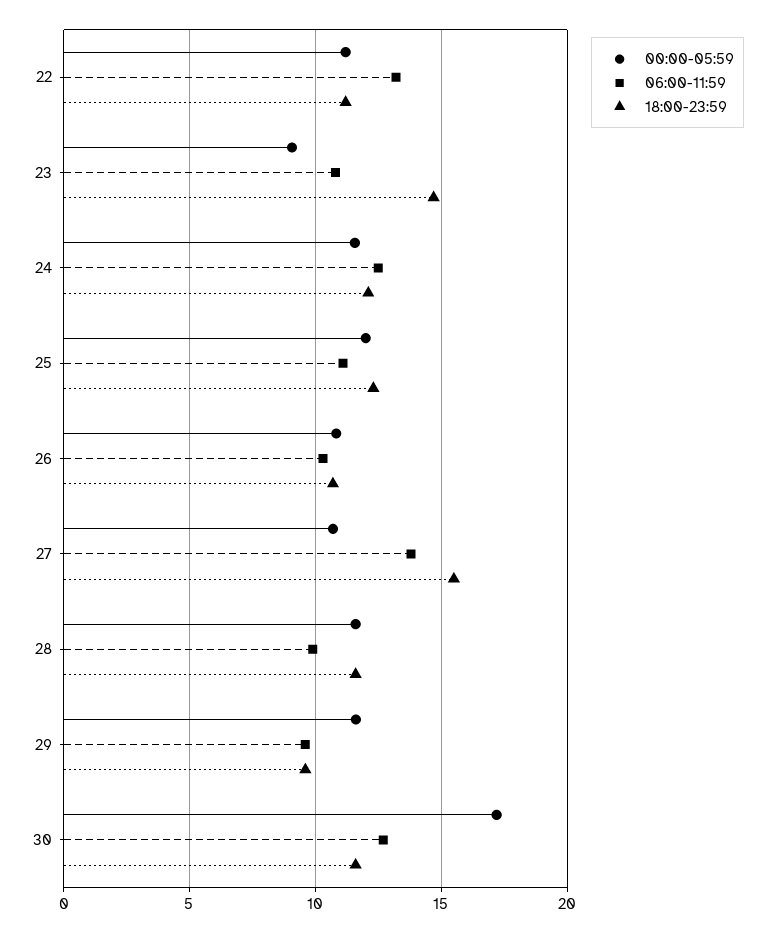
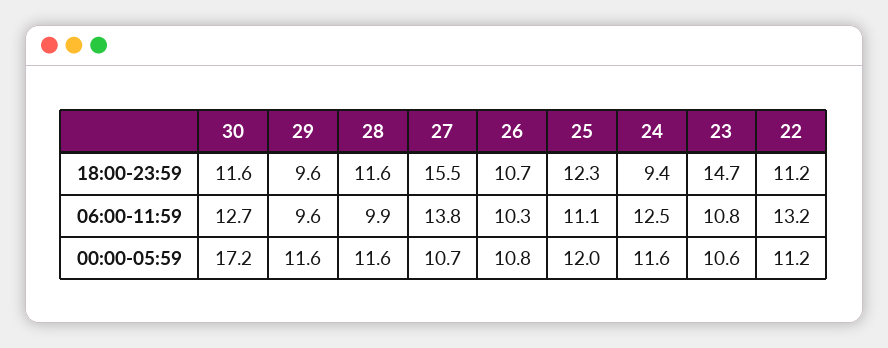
00:00-05:59, 23: 9 -> 10.6
18:00-23:59, 24: 12 -> 9.4

